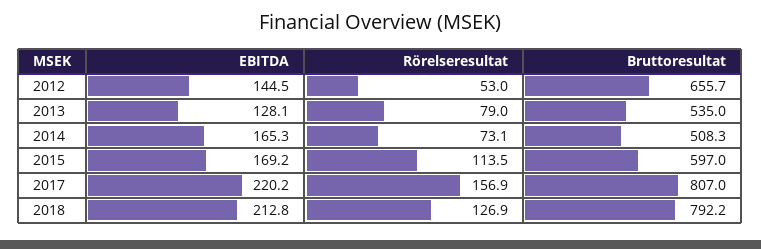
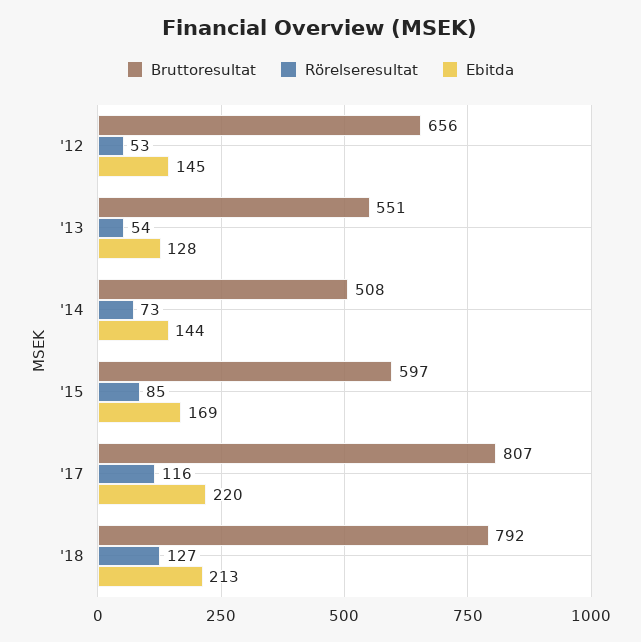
Rörelseresultat, 2013: 79 -> 54
Bruttoresultat, 2013: 535 -> 551
EBITDA, 2014: 165.3 -> 144
Rörelseresultat, 2015: 113.5 -> 85
Rörelseresultat, 2017: 156.9 -> 116

